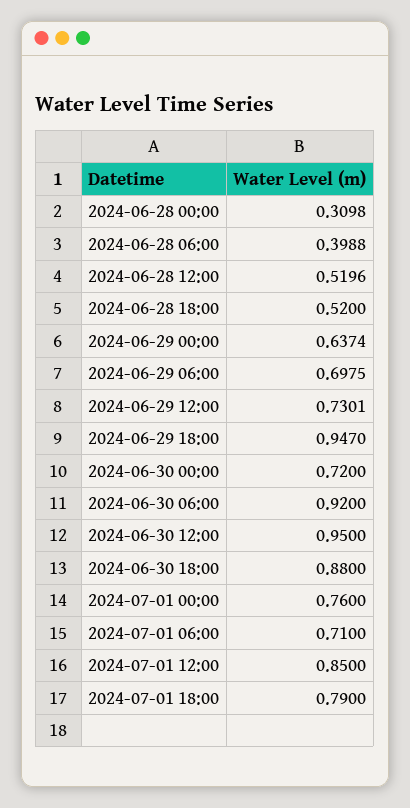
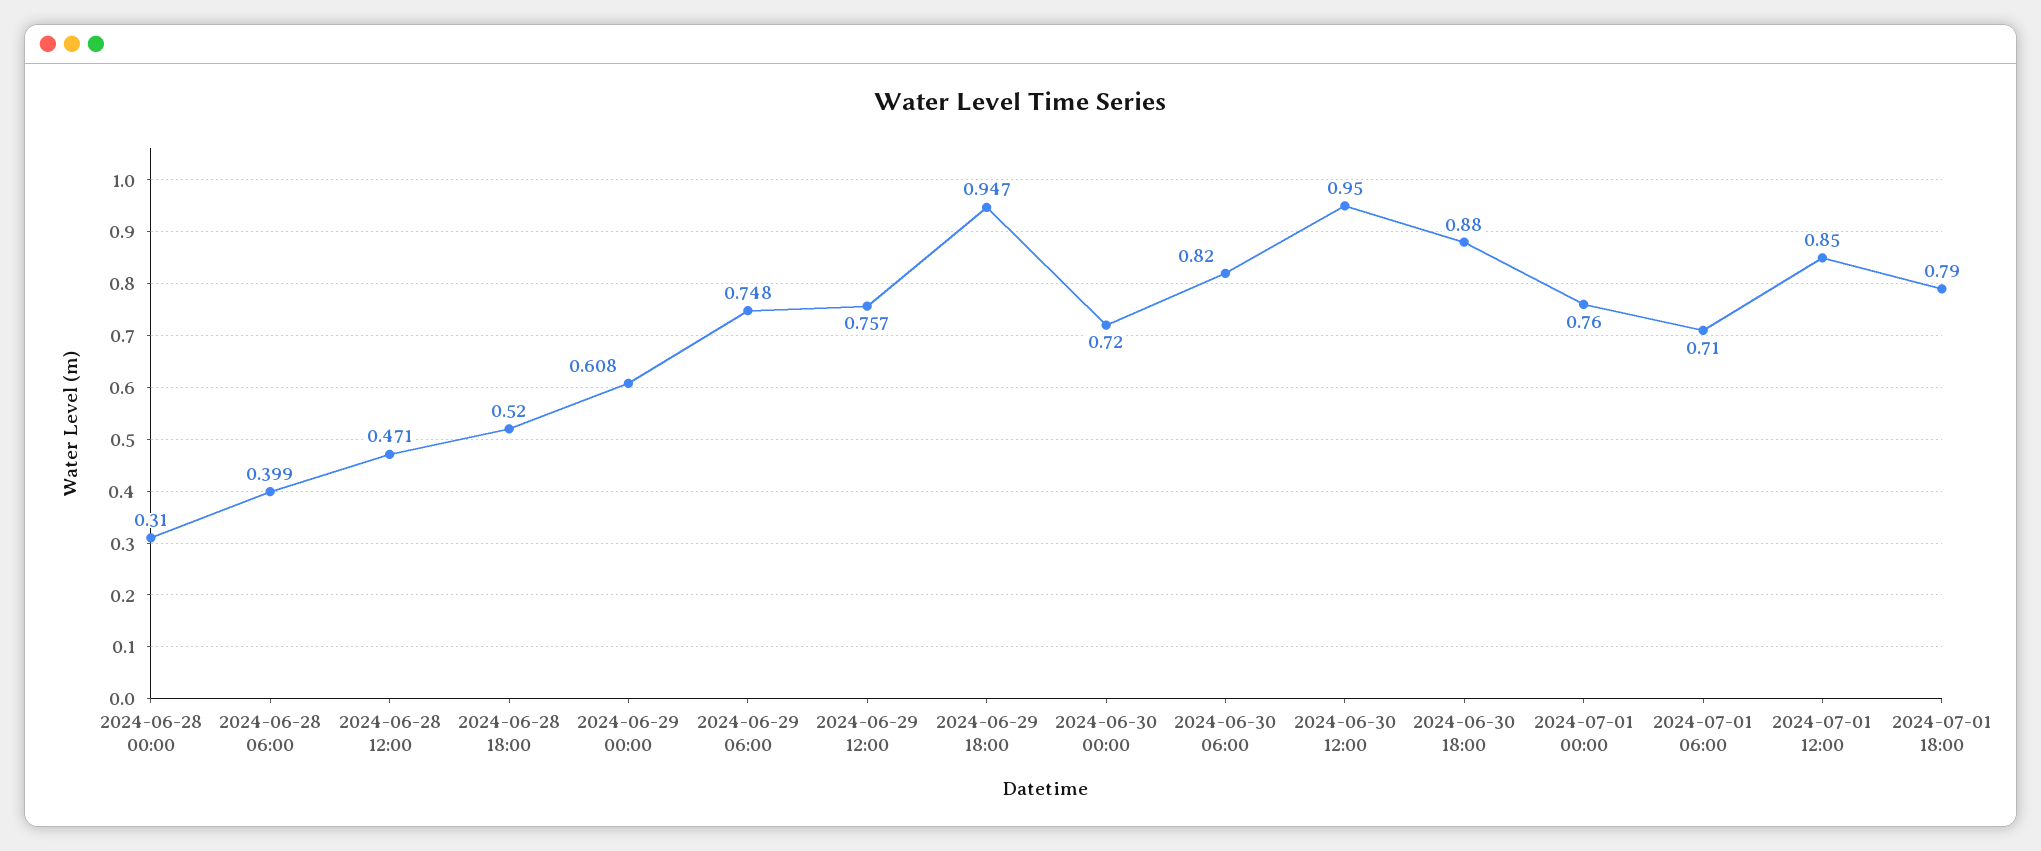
2024-06-28 12:00: 0.5196 -> 0.471
2024-06-29 00:00: 0.6374 -> 0.608
2024-06-29 06:00: 0.6975 -> 0.748
2024-06-29 12:00: 0.7301 -> 0.757
2024-06-30 06:00: 0.92 -> 0.82

